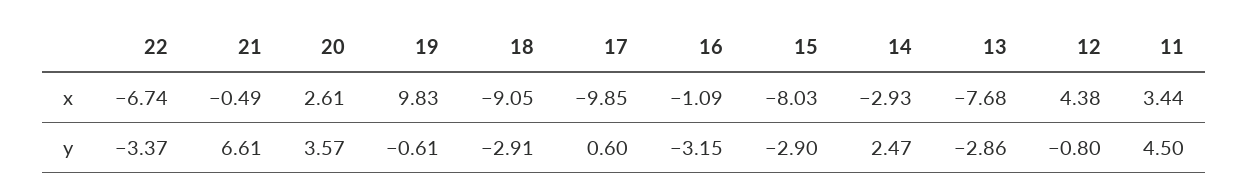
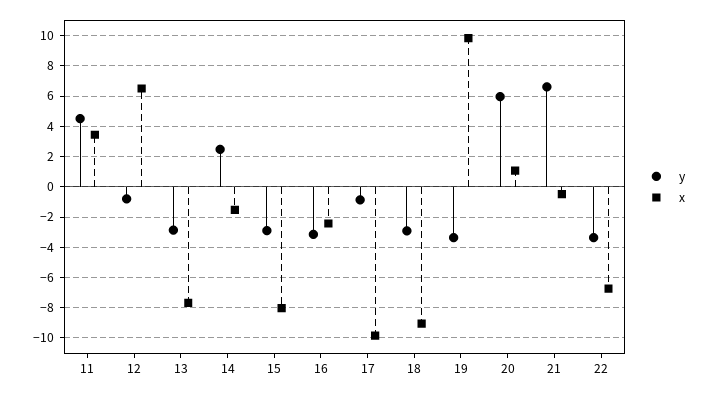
x, 20: 2.61 -> 1
x, 16: -1.09 -> -2.5
x, 14: -2.93 -> -1.5
x, 12: 4.38 -> 6.5
y, 20: 3.57 -> 6
y, 19: -0.61 -> -3.5
y, 17: 0.6 -> -1

